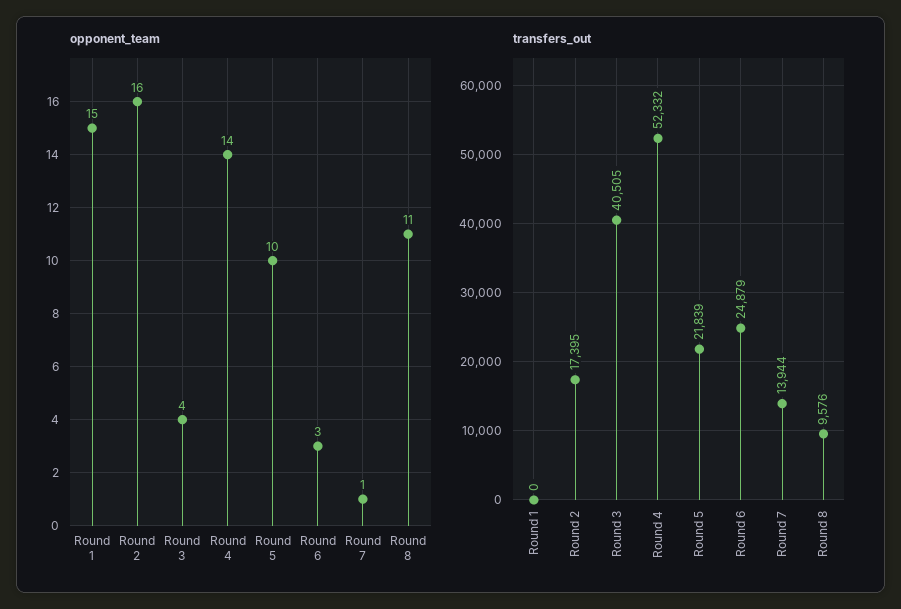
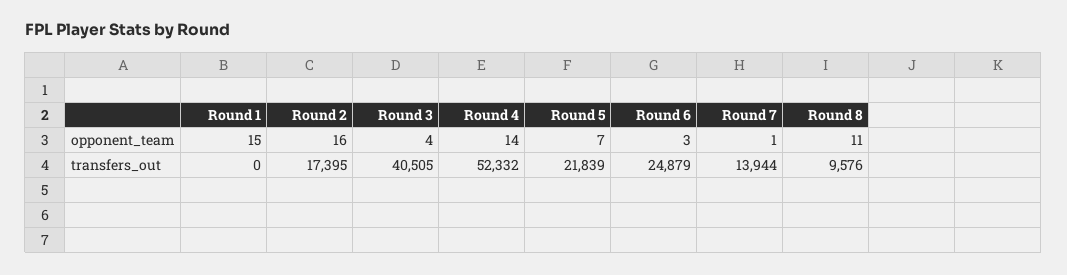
opponent_team, Round 5: 10 -> 7

